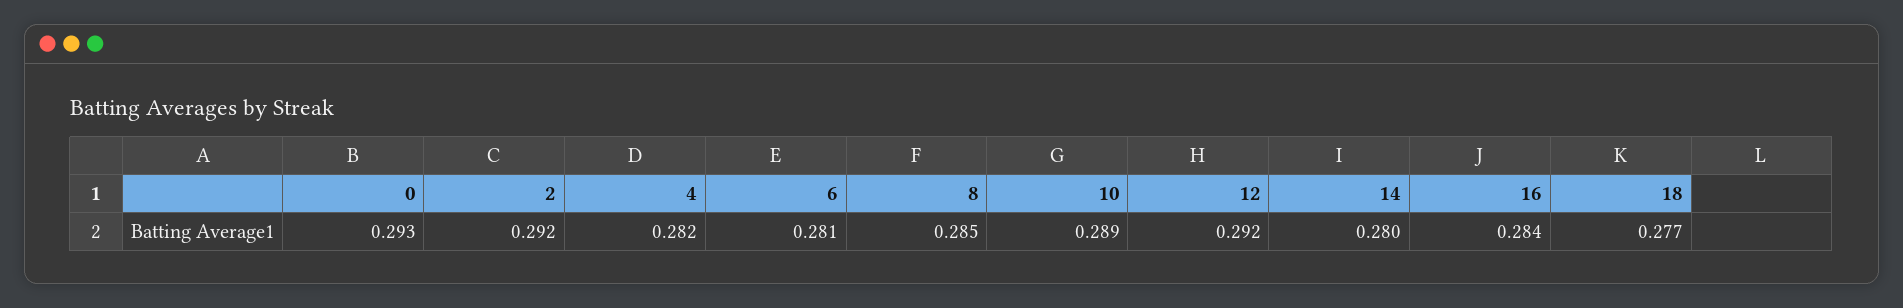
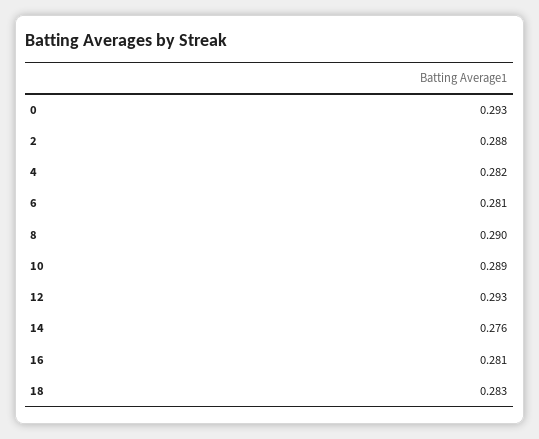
2: 0.292 -> 0.288
8: 0.285 -> 0.29
12: 0.292 -> 0.293
14: 0.28 -> 0.276
16: 0.284 -> 0.281
18: 0.277 -> 0.283

